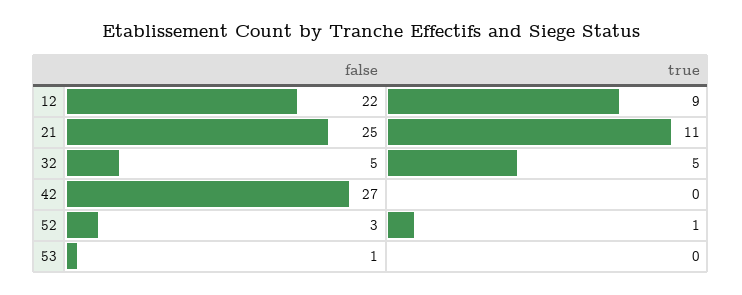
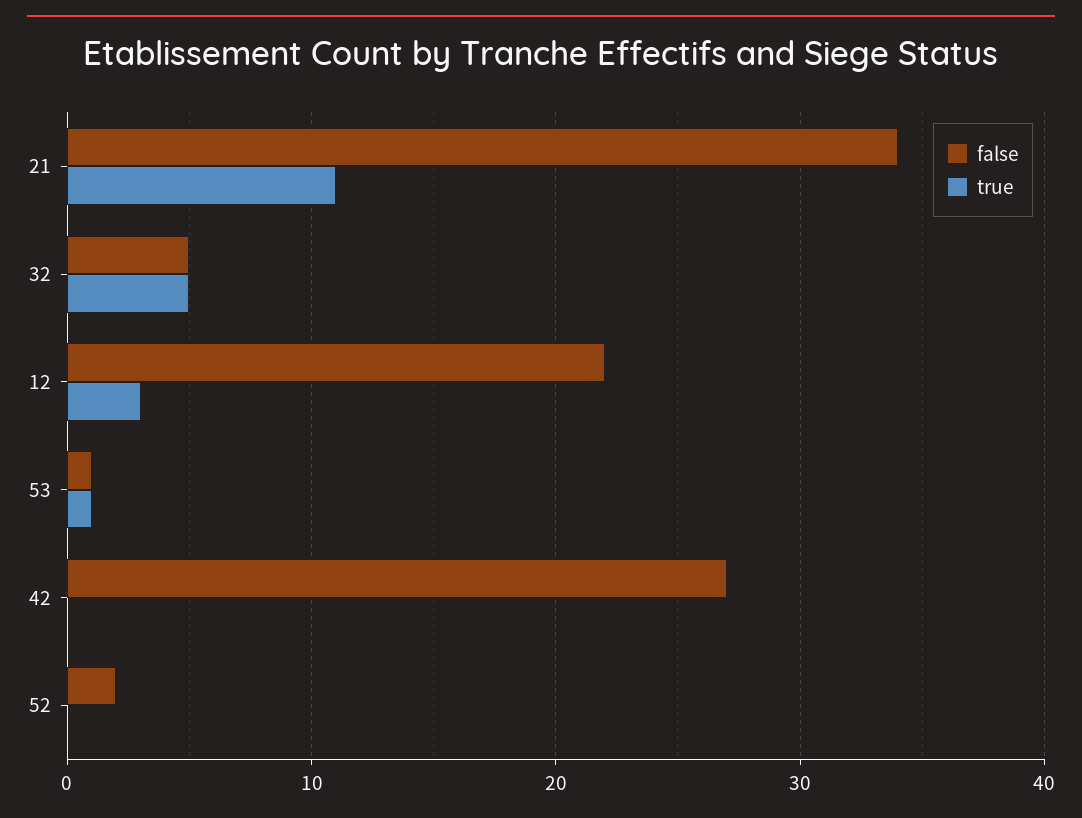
true, 12: 9 -> 3
false, 21: 25 -> 34
false, 52: 3 -> 2
true, 52: 1 -> 0
true, 53: 0 -> 1

